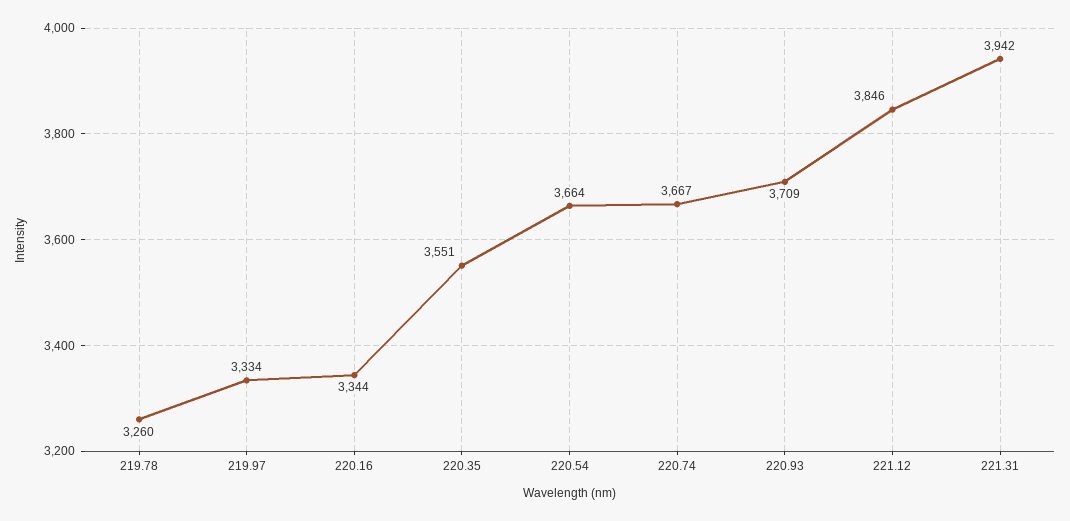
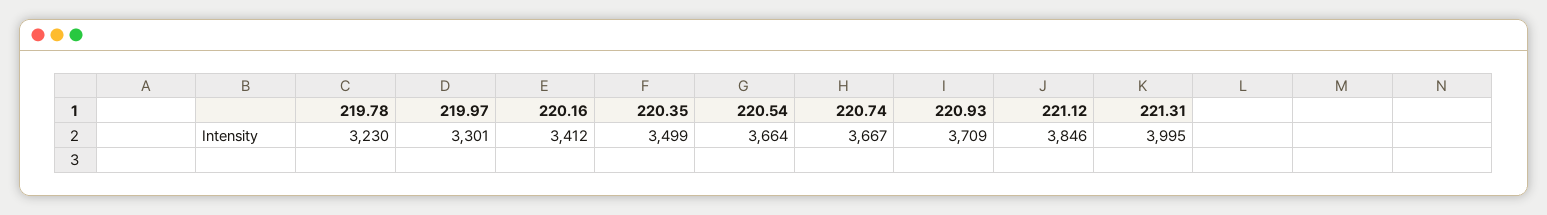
219.78: 3260 -> 3230
219.97: 3334 -> 3301
220.16: 3344 -> 3412
220.35: 3551 -> 3499
221.31: 3942 -> 3995

